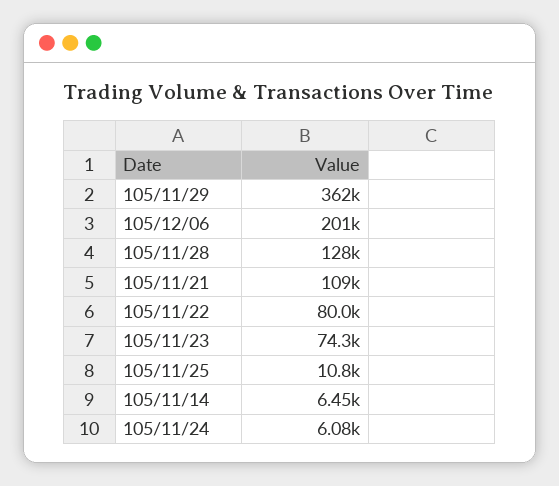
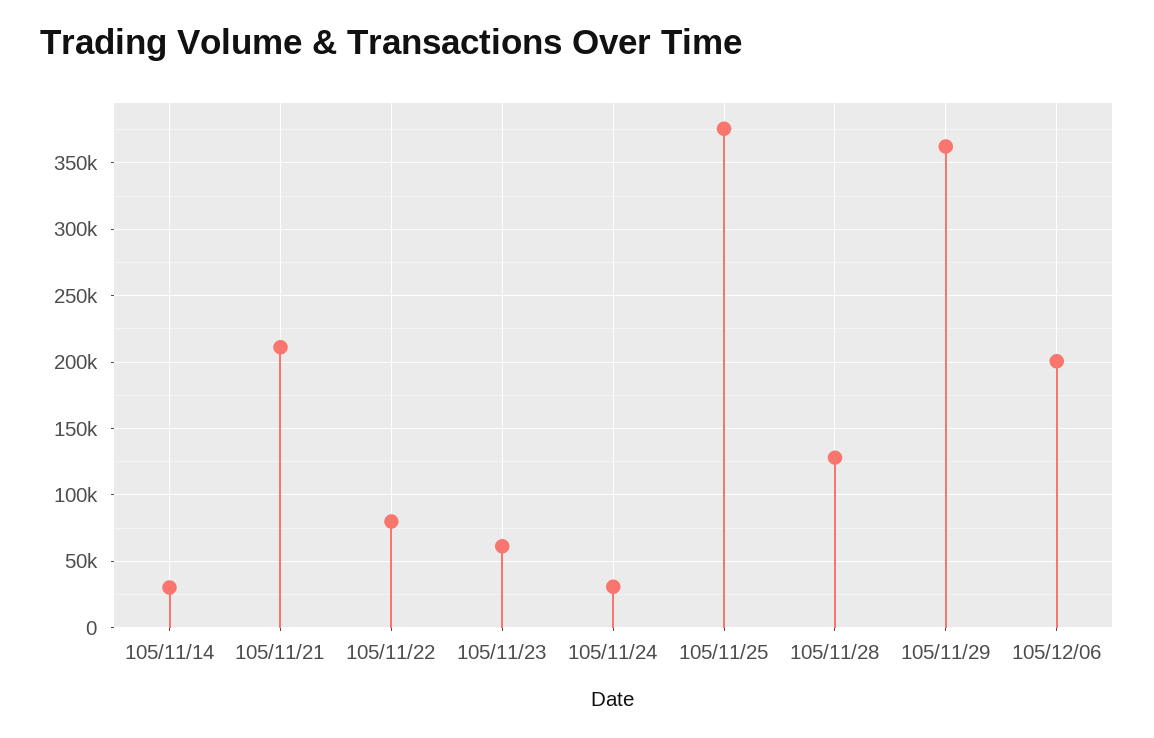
105/11/21: 109000 -> 210000
105/11/23: 74300 -> 60000
105/11/25: 10800 -> 375000
105/11/14: 6450 -> 30000
105/11/24: 6080 -> 30000

